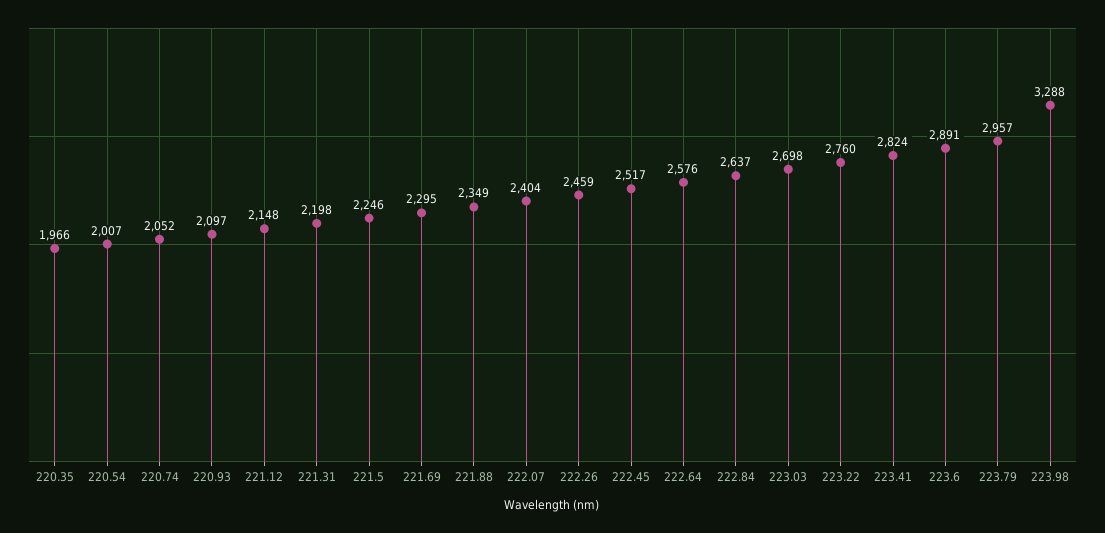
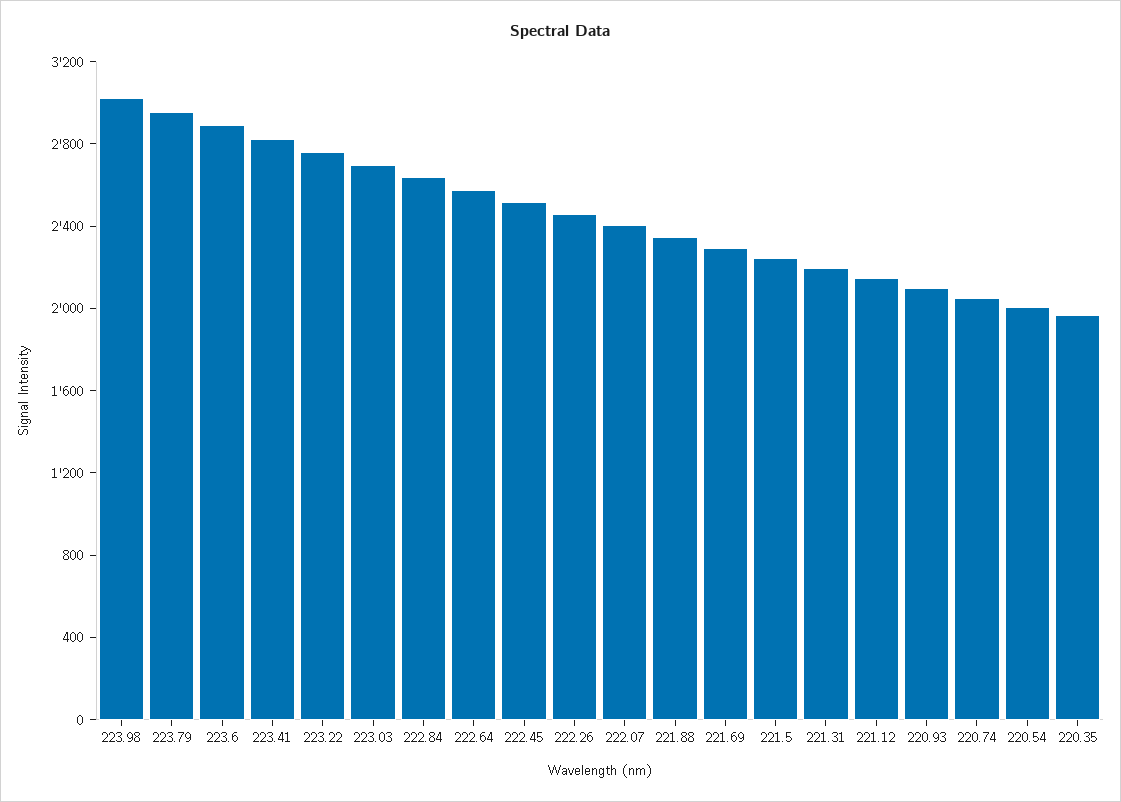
223.98: 3288 -> 3000

